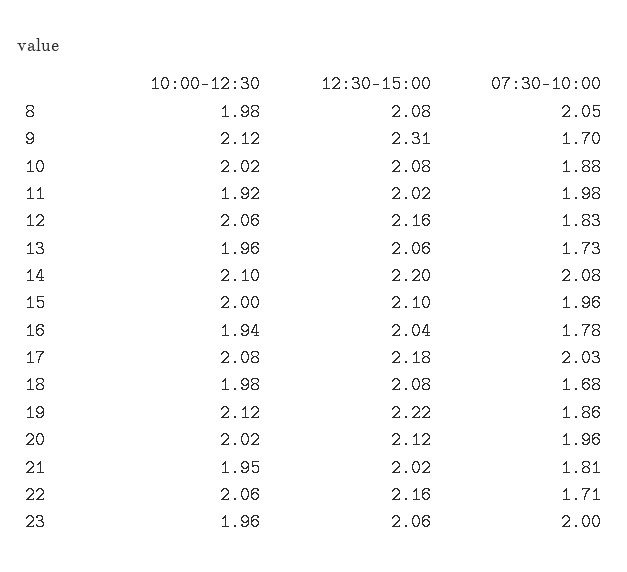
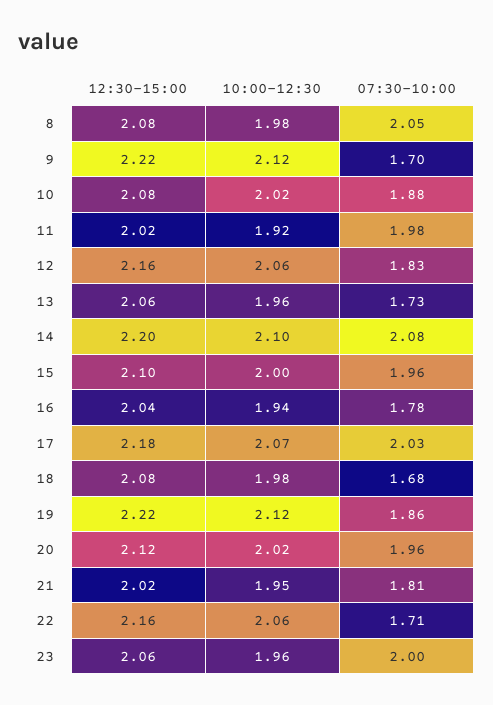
12:30-15:00, 9: 2.31 -> 2.22
10:00-12:30, 17: 2.08 -> 2.07

